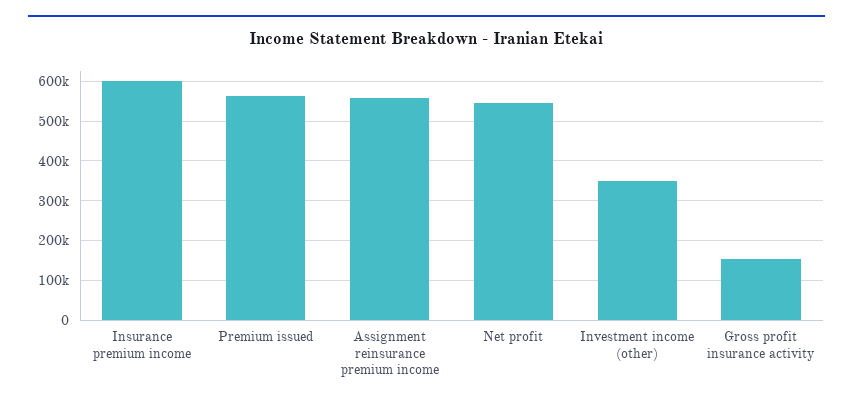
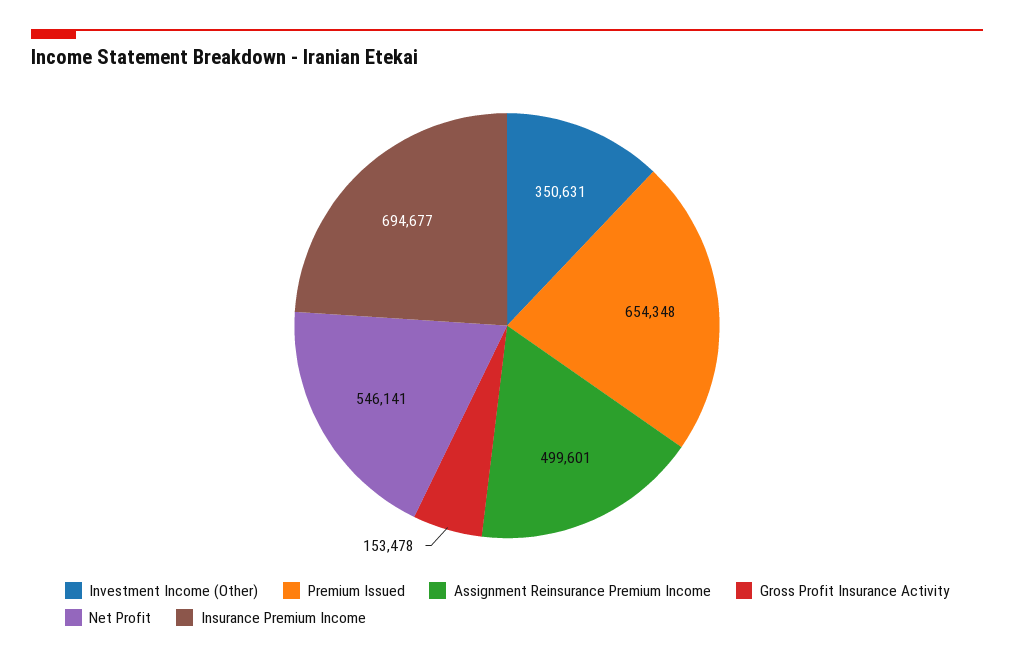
Insurance premium income: 600000 -> 694677
Premium issued: 560000 -> 654348
Assignment reinsurance premium income: 560000 -> 499601

